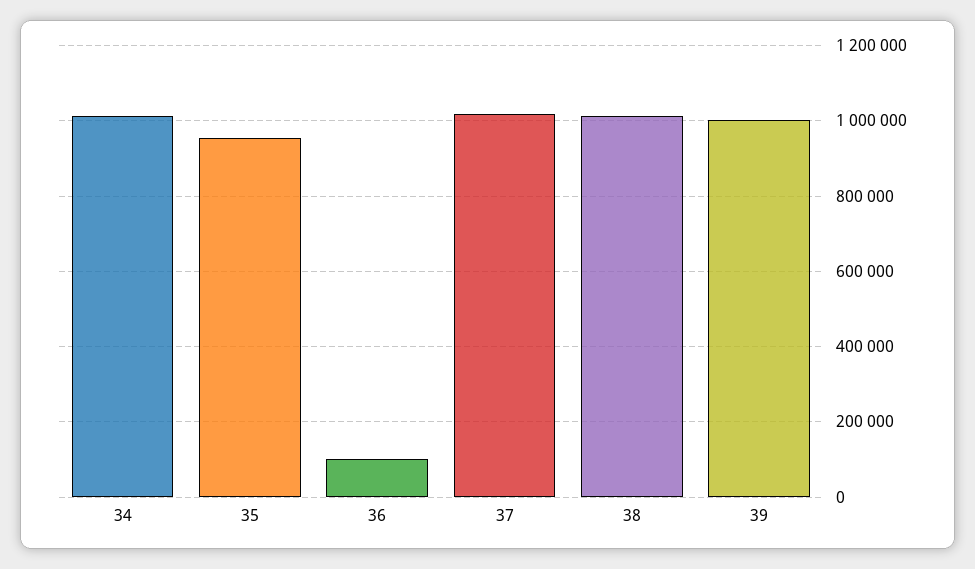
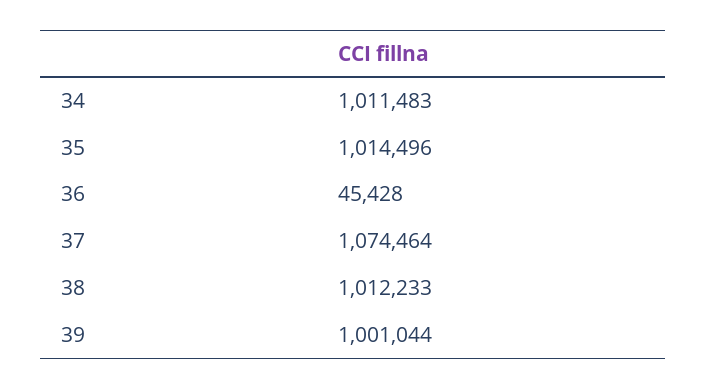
35: 960000 -> 1014496
36: 100000 -> 45428
37: 1020000 -> 1074464

